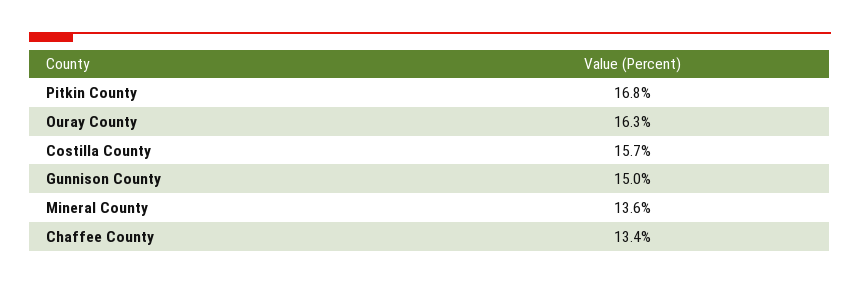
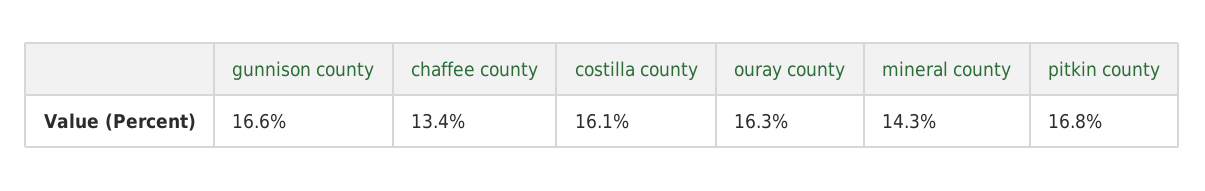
Costilla County: 15.7 -> 16.1
Gunnison County: 15 -> 16.6
Mineral County: 13.6 -> 14.3

